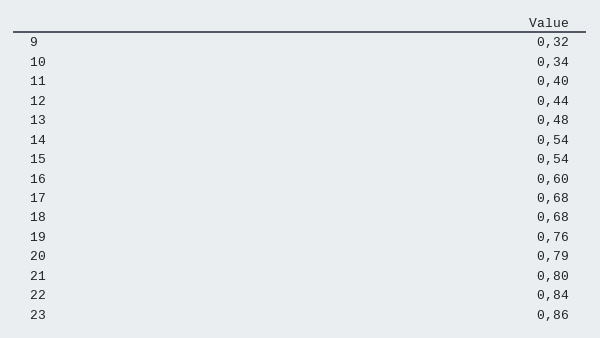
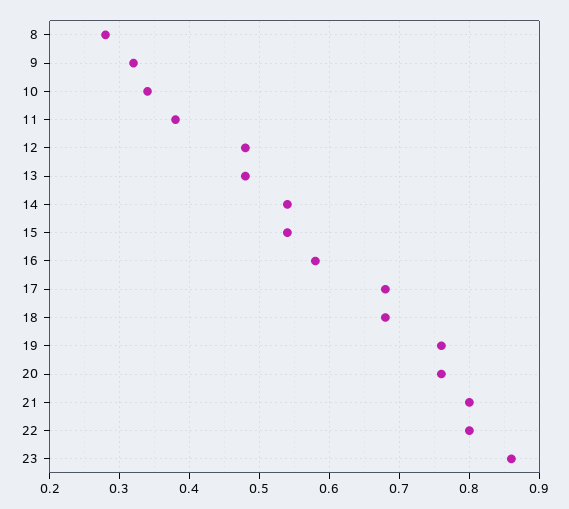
11: 0.4 -> 0.38
12: 0.44 -> 0.48
16: 0.6 -> 0.58
20: 0.79 -> 0.76
22: 0.84 -> 0.8
8: none -> 0.28

